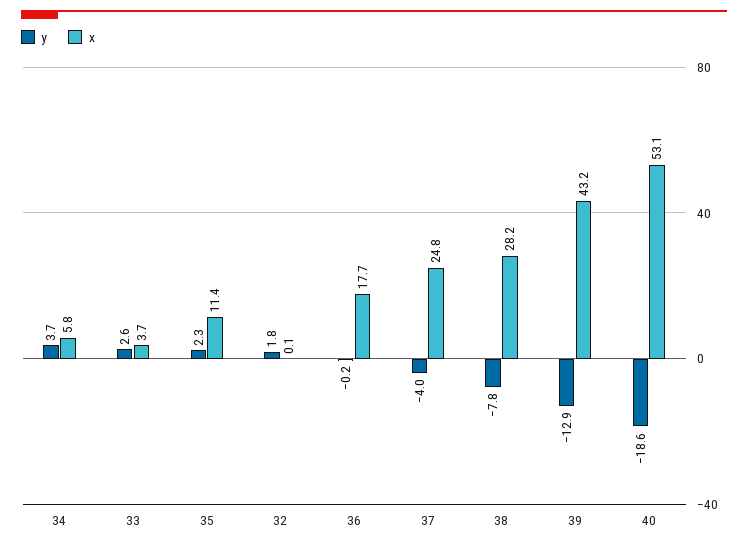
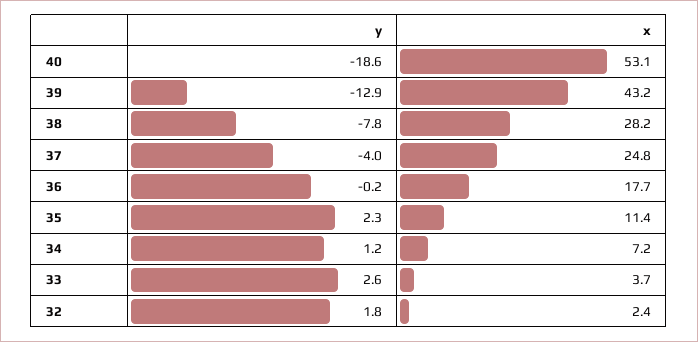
y, 34: 3.7 -> 1.2
x, 34: 5.8 -> 7.2
x, 32: 0.1 -> 2.4

